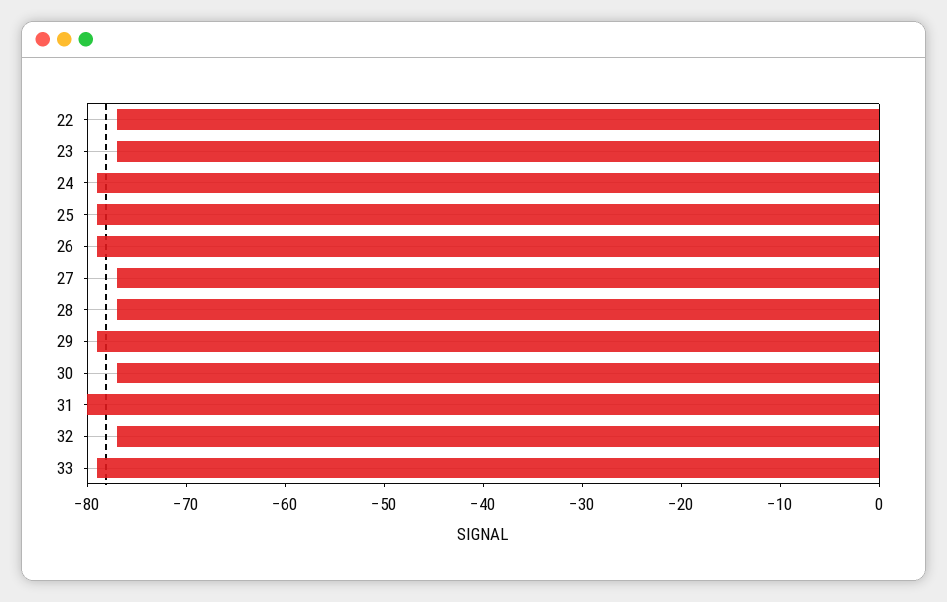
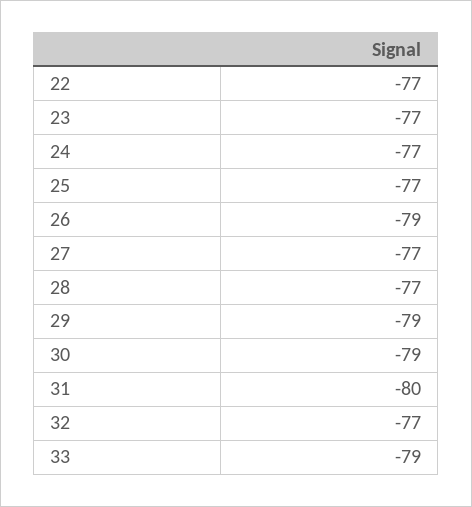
24: -79 -> -77
25: -79 -> -77
30: -77 -> -79

